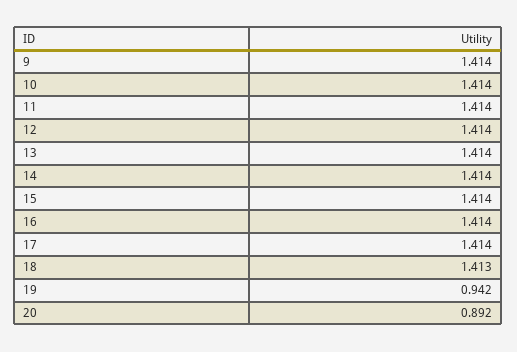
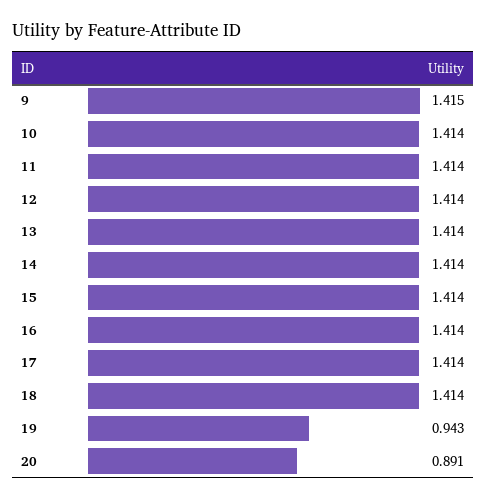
9: 1.414 -> 1.415
18: 1.413 -> 1.414
19: 0.942 -> 0.943
20: 0.892 -> 0.891

